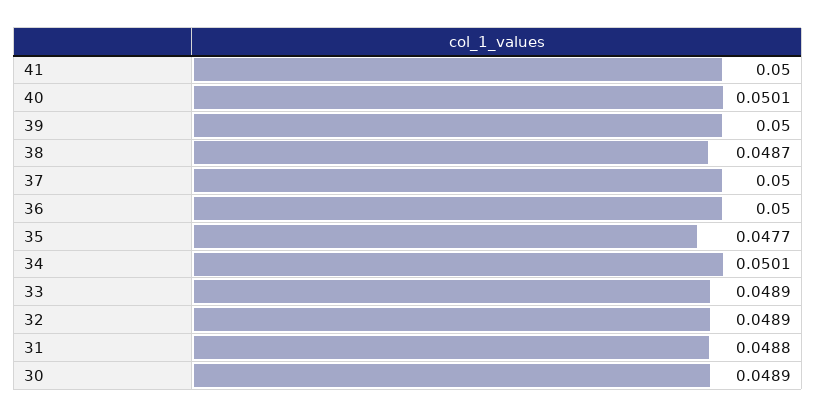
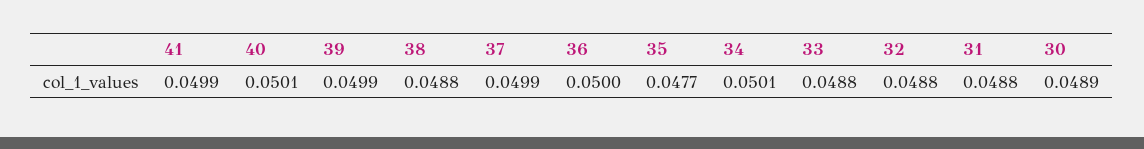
41: 0.05 -> 0.0499
39: 0.05 -> 0.0499
38: 0.0487 -> 0.0488
37: 0.05 -> 0.0499
33: 0.0489 -> 0.0488
32: 0.0489 -> 0.0488

